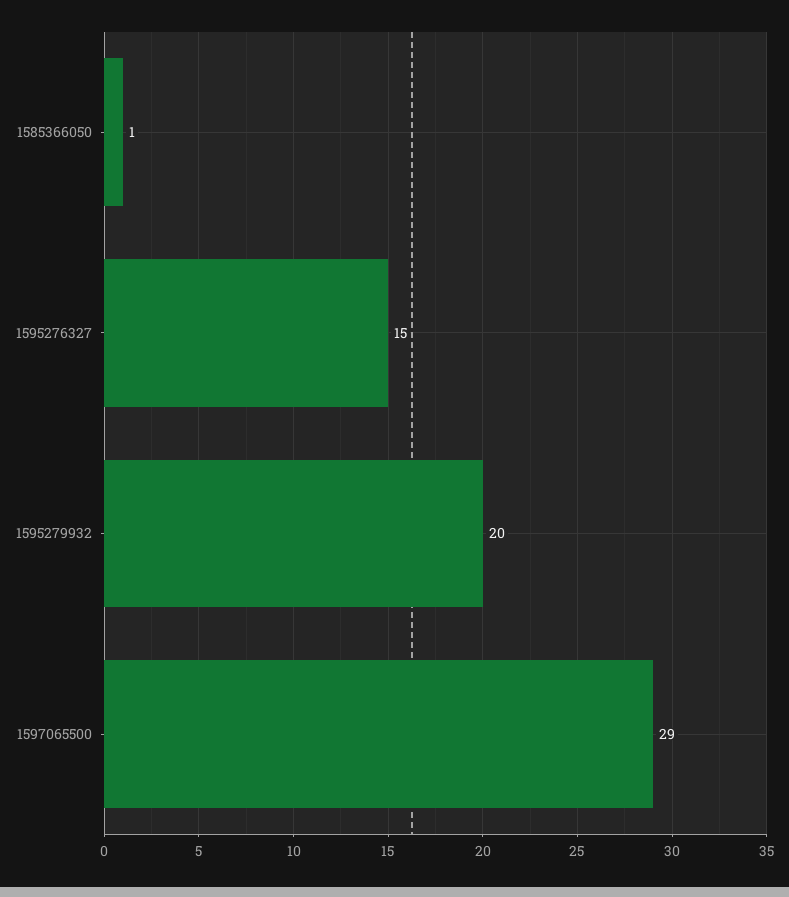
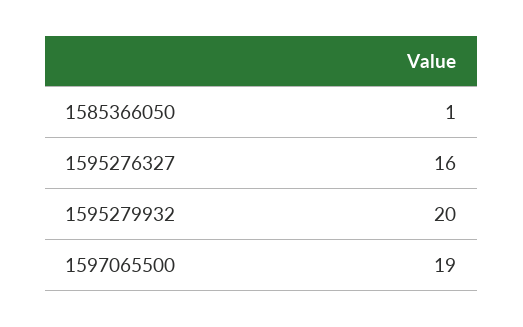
1595276327: 15 -> 16
1597065500: 29 -> 19

